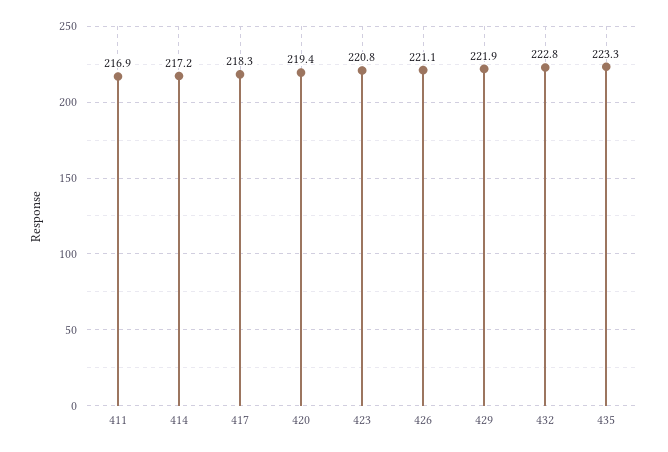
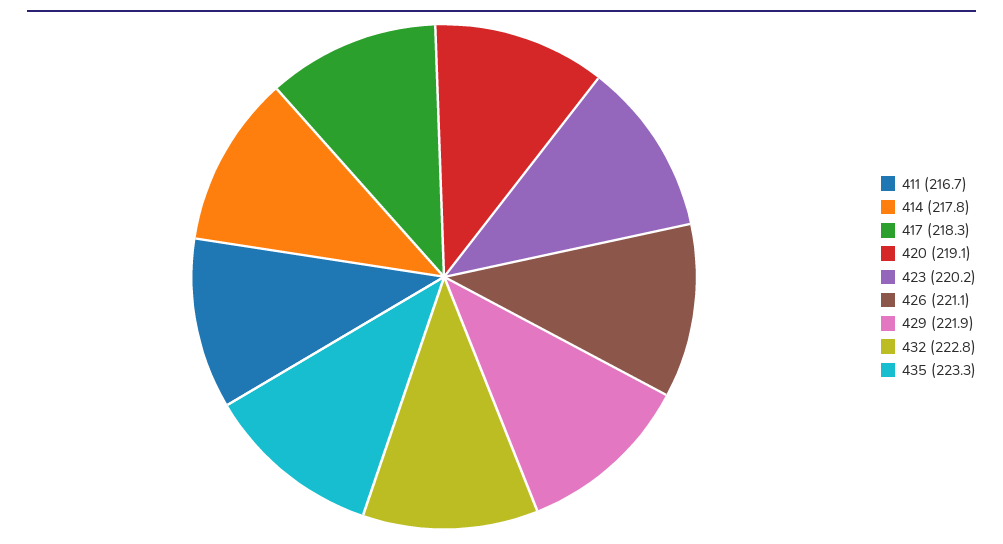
411: 216.9 -> 216.7
414: 217.2 -> 217.8
420: 219.4 -> 219.1
423: 220.8 -> 220.2

